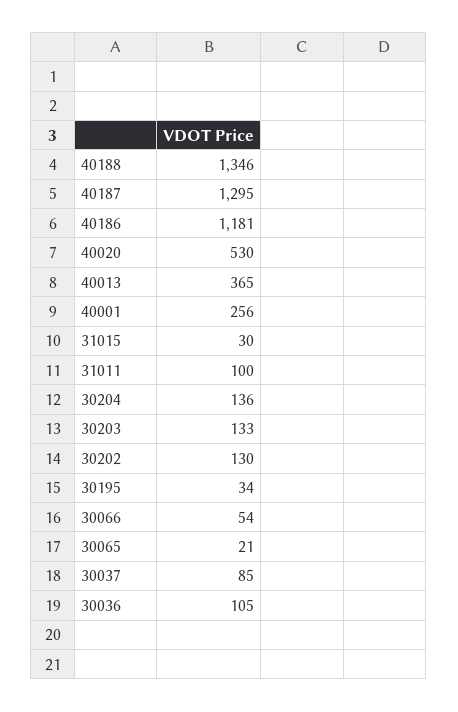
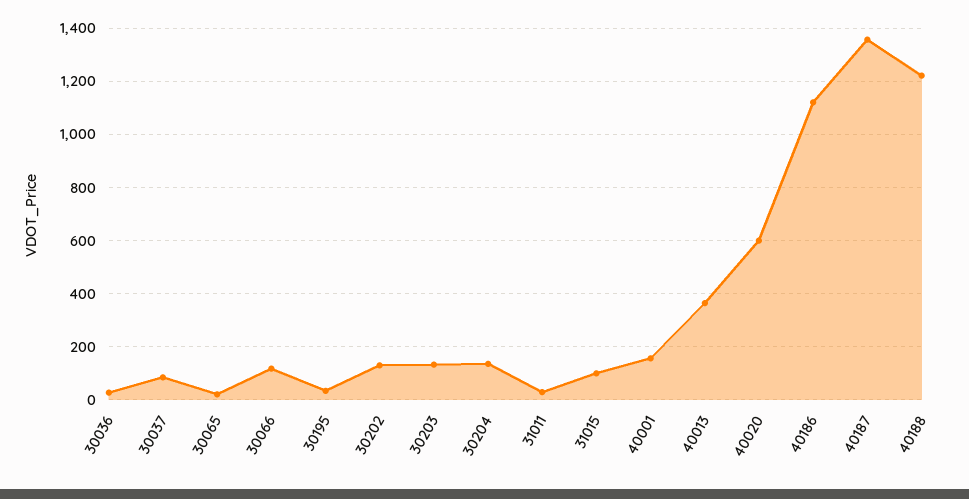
40188: 1346 -> 1225
40187: 1295 -> 1350
40186: 1181 -> 1125
40020: 530 -> 600
40001: 256 -> 150
31015: 30 -> 100
31011: 100 -> 25
30066: 54 -> 125
30036: 105 -> 25

